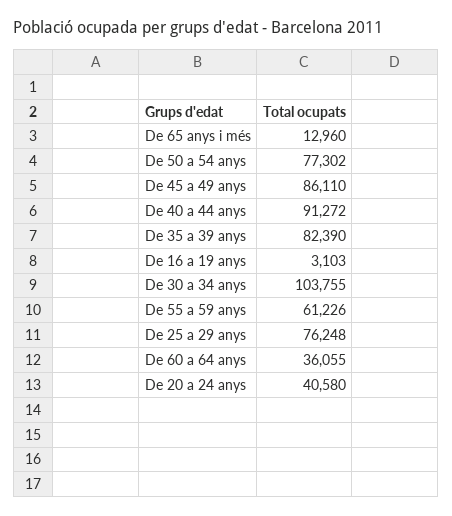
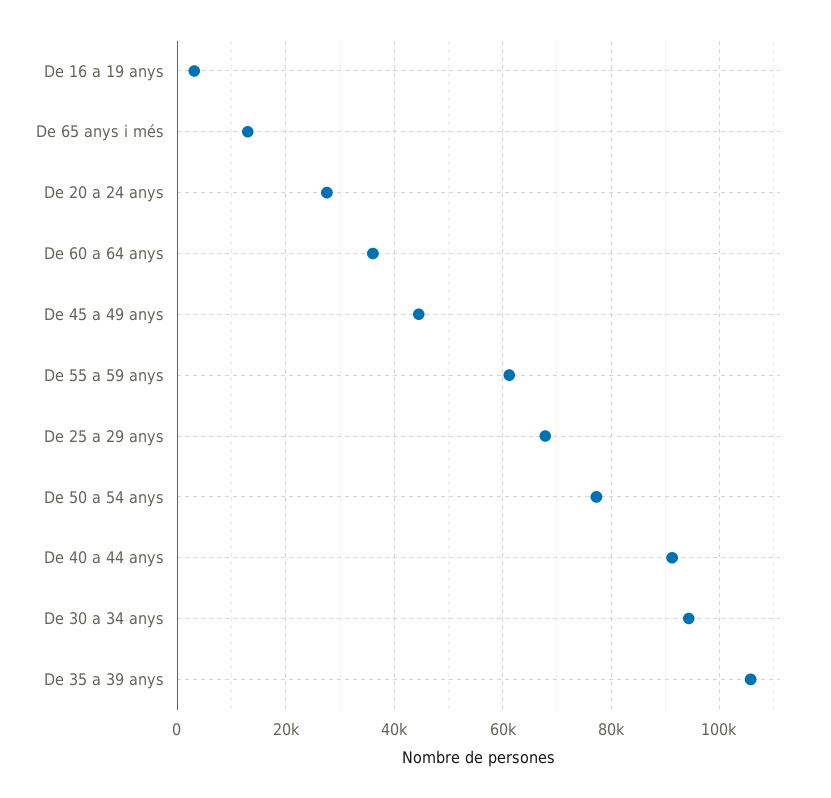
De 45 a 49 anys: 86110 -> 44000
De 35 a 39 anys: 82390 -> 106000
De 30 a 34 anys: 103755 -> 94000
De 25 a 29 anys: 76248 -> 68000
De 20 a 24 anys: 40580 -> 28000

